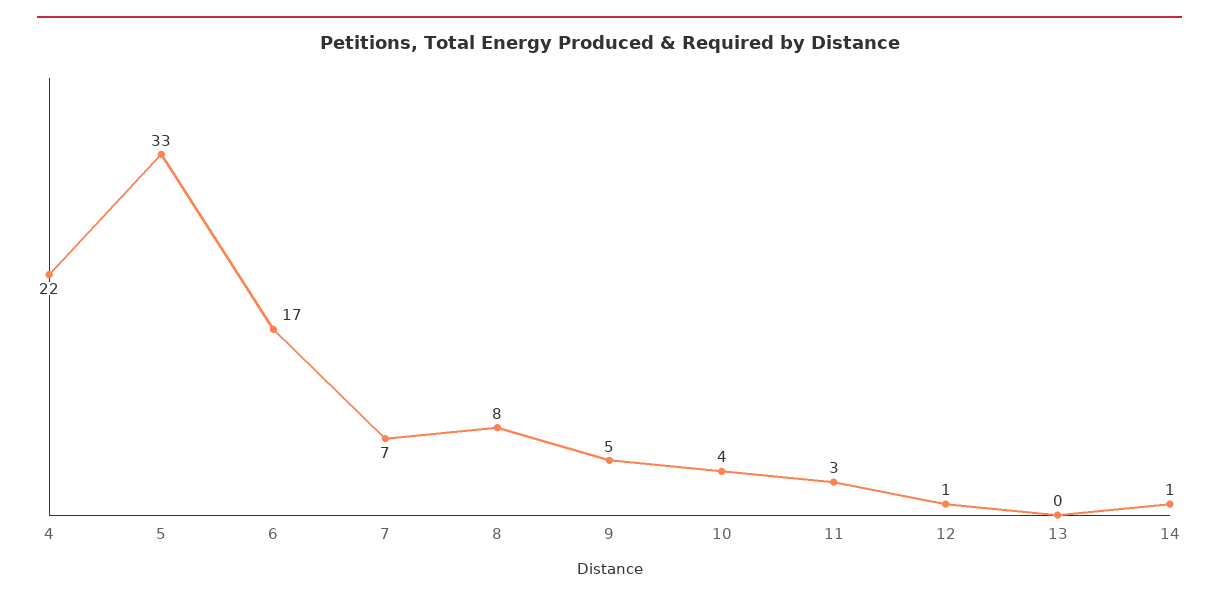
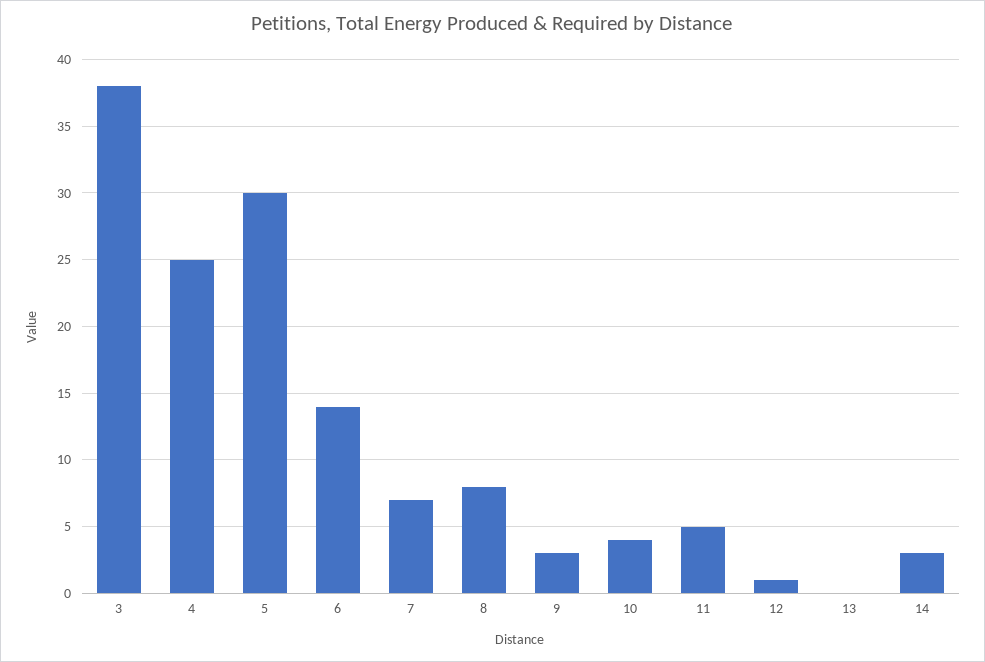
4: 22 -> 25
5: 33 -> 30
6: 17 -> 14
9: 5 -> 3
11: 3 -> 5
14: 1 -> 3
3: none -> 38

